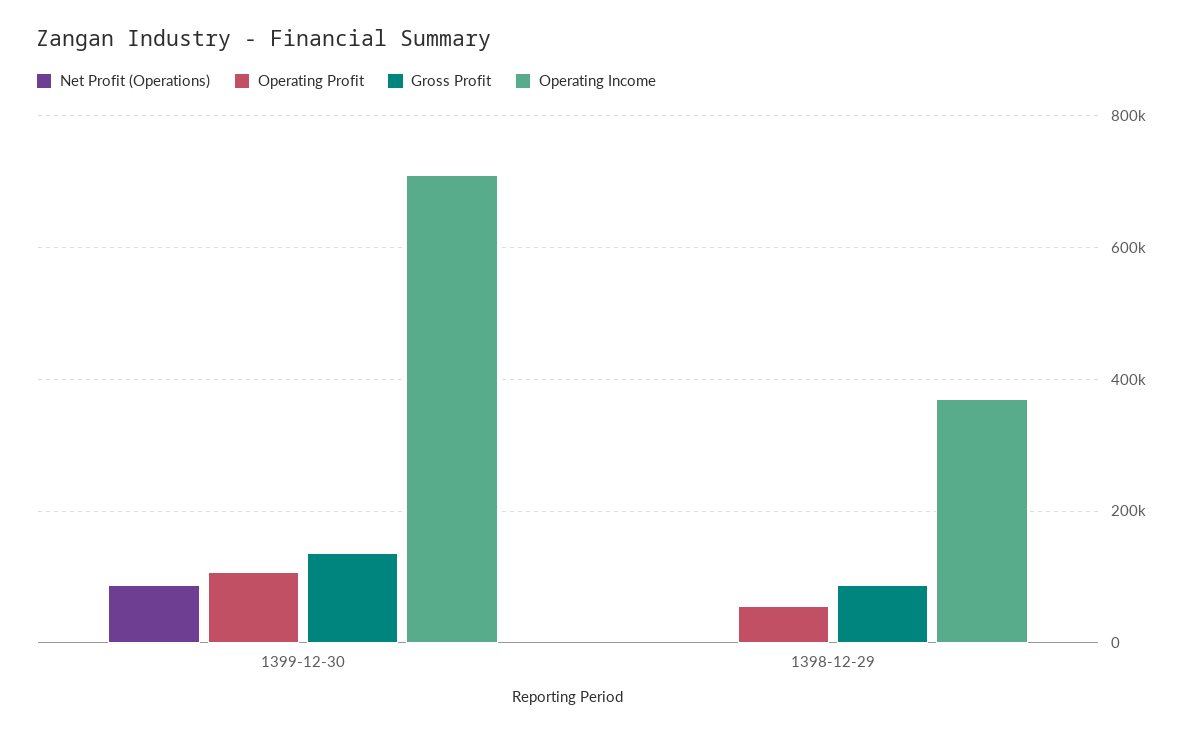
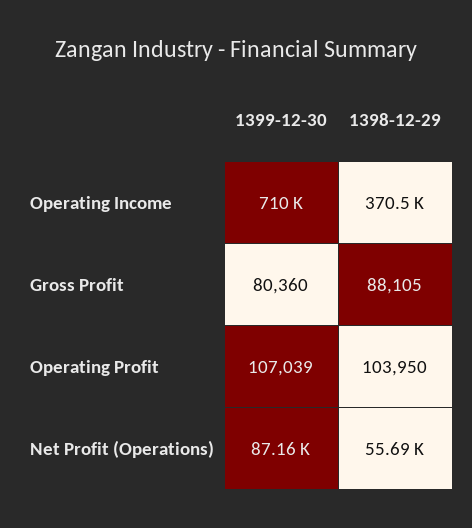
Gross Profit, 1399-12-30: 140000 -> 80360
Net Profit (Operations), 1398-12-29: 0 -> 55690
Operating Profit, 1398-12-29: 60000 -> 103950

